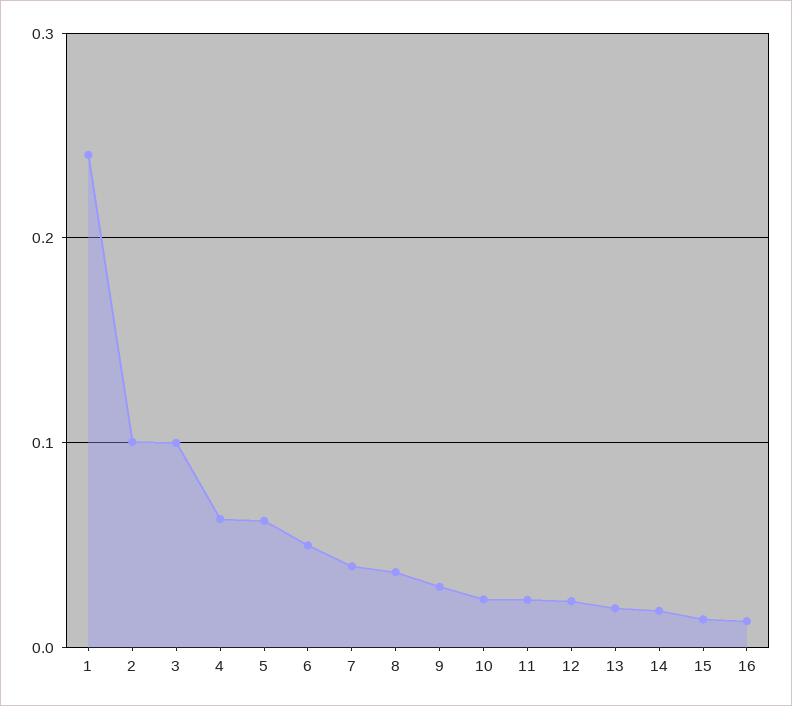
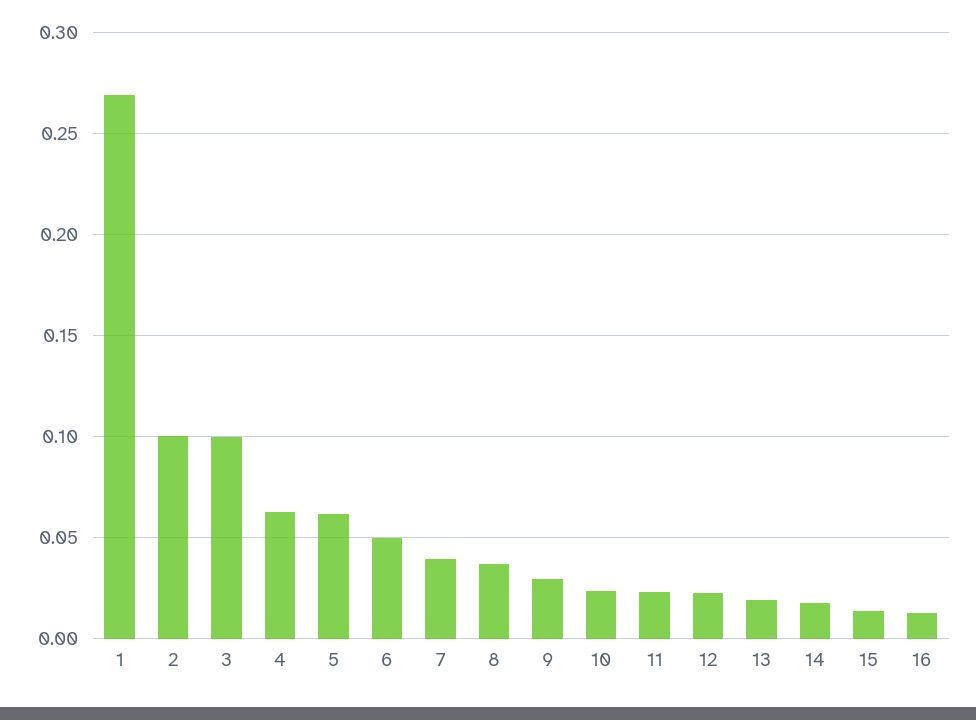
1: 0.24 -> 0.27

